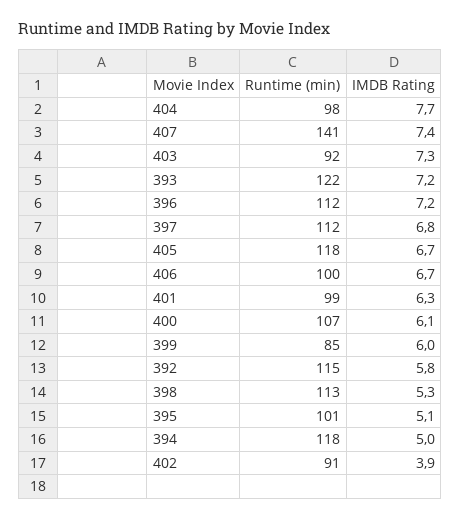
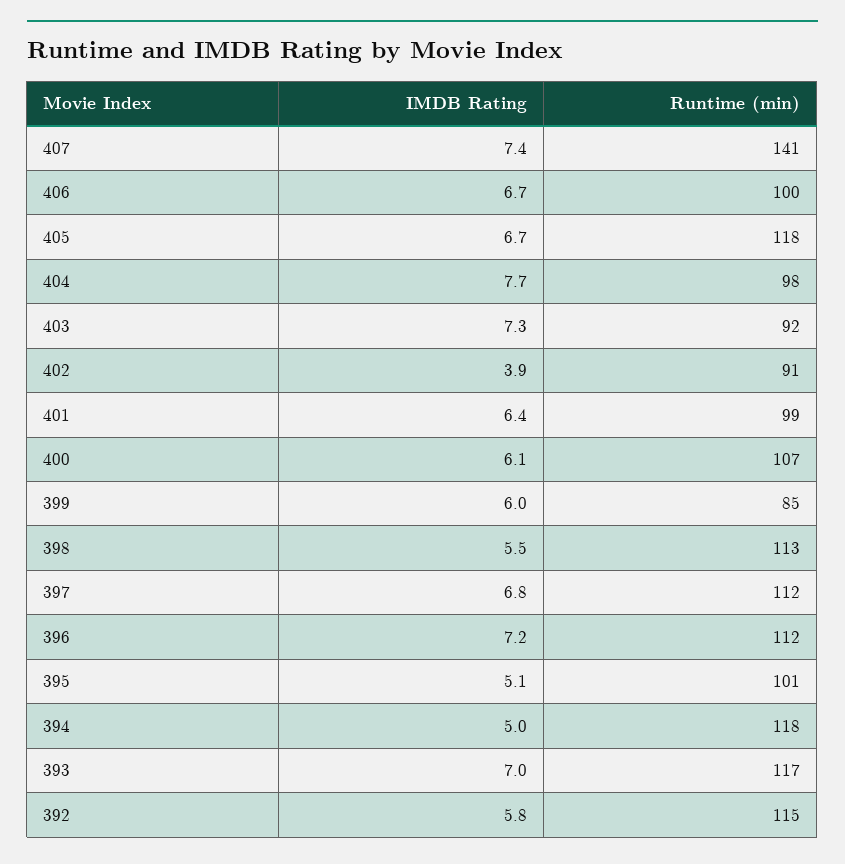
Runtime (min), 393: 122 -> 117
IMDB Rating, 393: 7.2 -> 7
IMDB Rating, 401: 6.3 -> 6.4
IMDB Rating, 398: 5.3 -> 5.5

